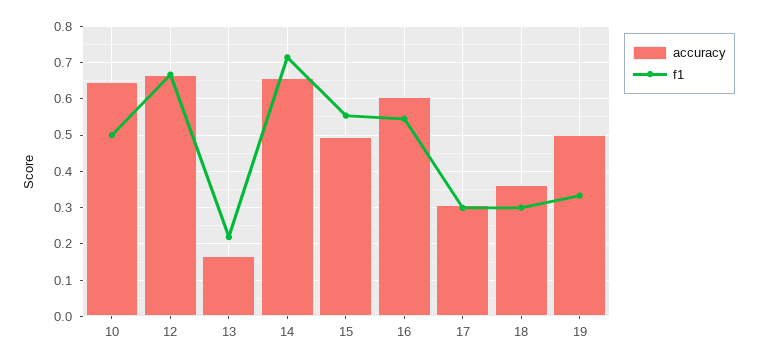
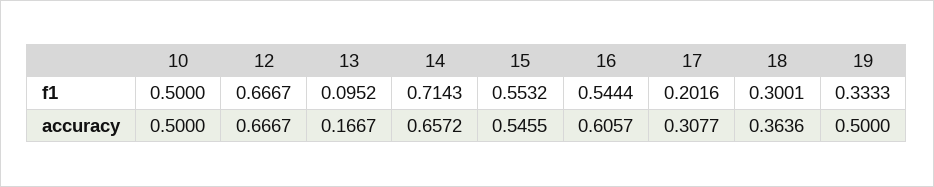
accuracy, 10: 0.64 -> 0.5
f1, 13: 0.22 -> 0.0952
accuracy, 15: 0.5 -> 0.5455
f1, 17: 0.3 -> 0.2016

